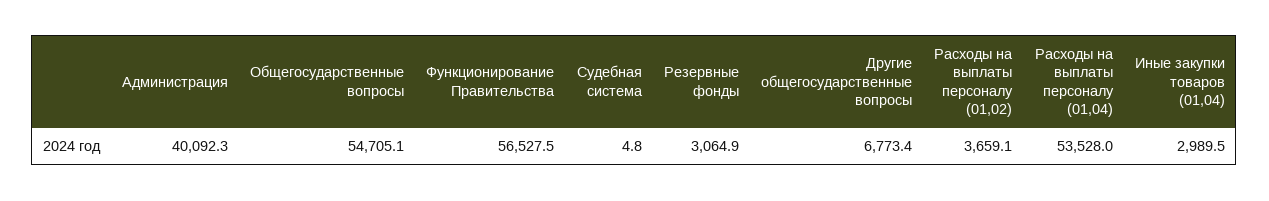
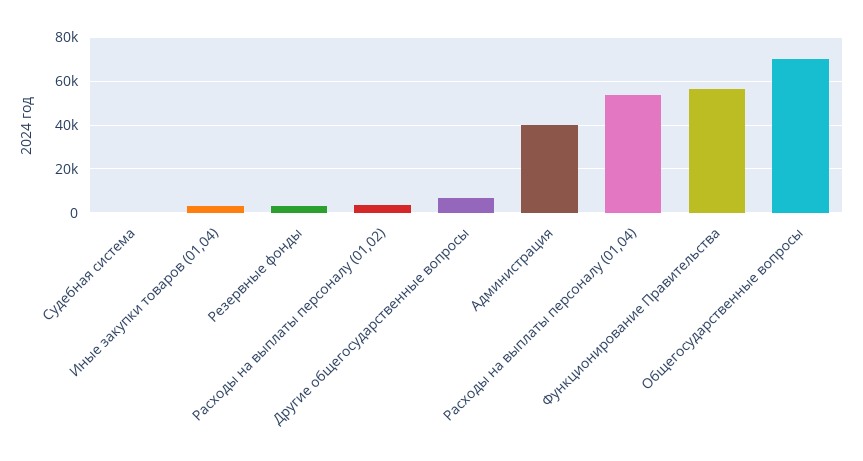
Общегосударственные вопросы: 54705.1 -> 70000

